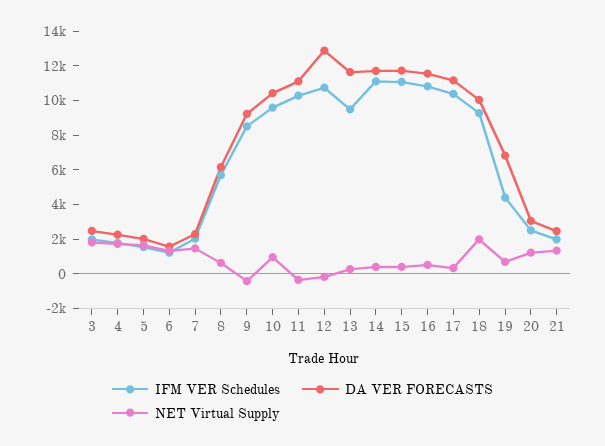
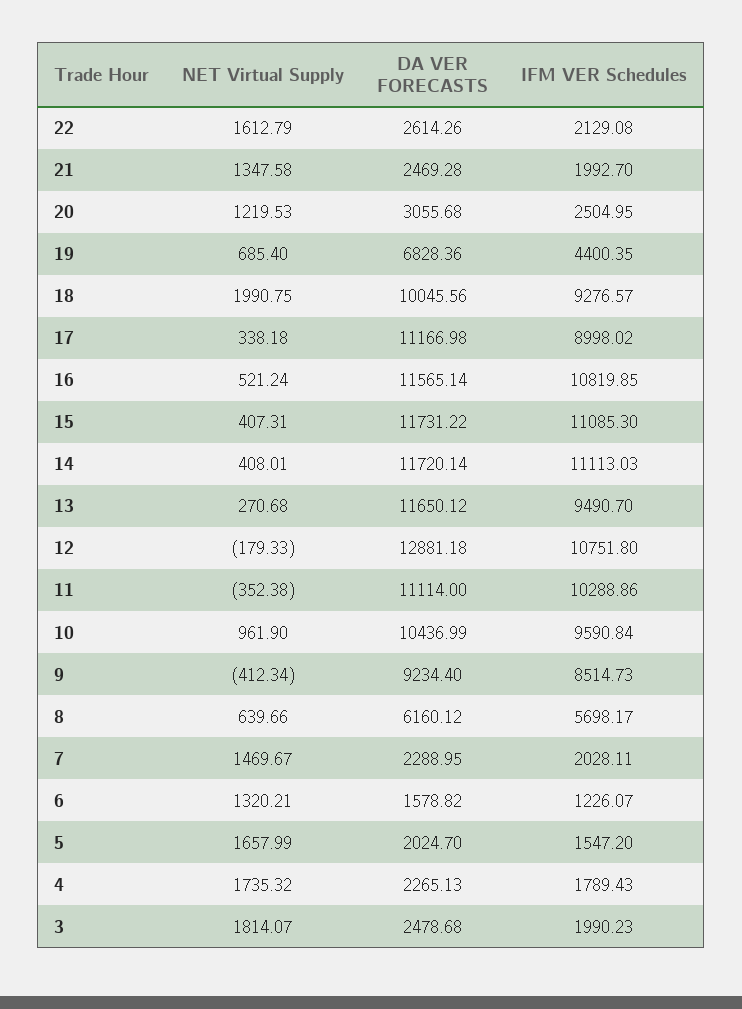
IFM VER Schedules, 17: 10500 -> 8998.02
NET Virtual Supply, 22: none -> 1612.79
DA VER FORECASTS, 22: none -> 2614.26
IFM VER Schedules, 22: none -> 2129.08

